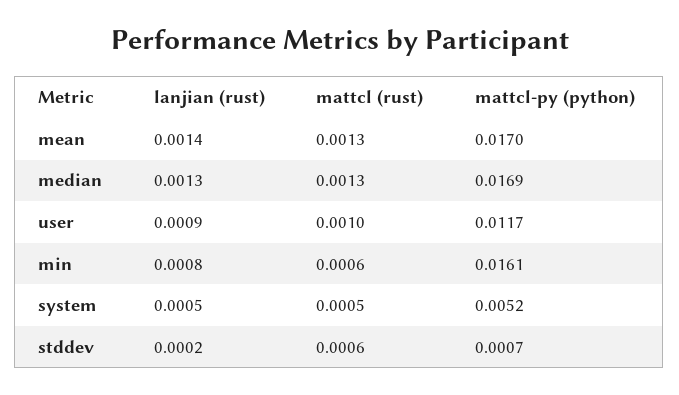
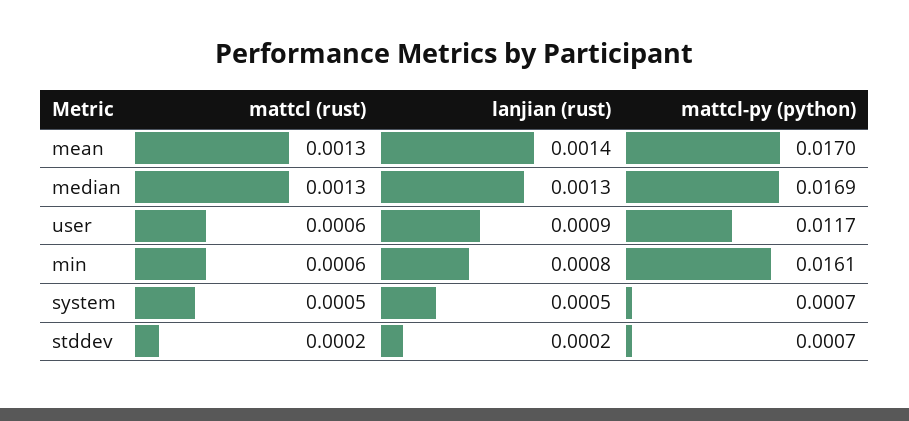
mattcl (rust), user: 0.001 -> 0.0006
mattcl-py (python), system: 0.0052 -> 0.0007
mattcl (rust), stddev: 0.0006 -> 0.0002

